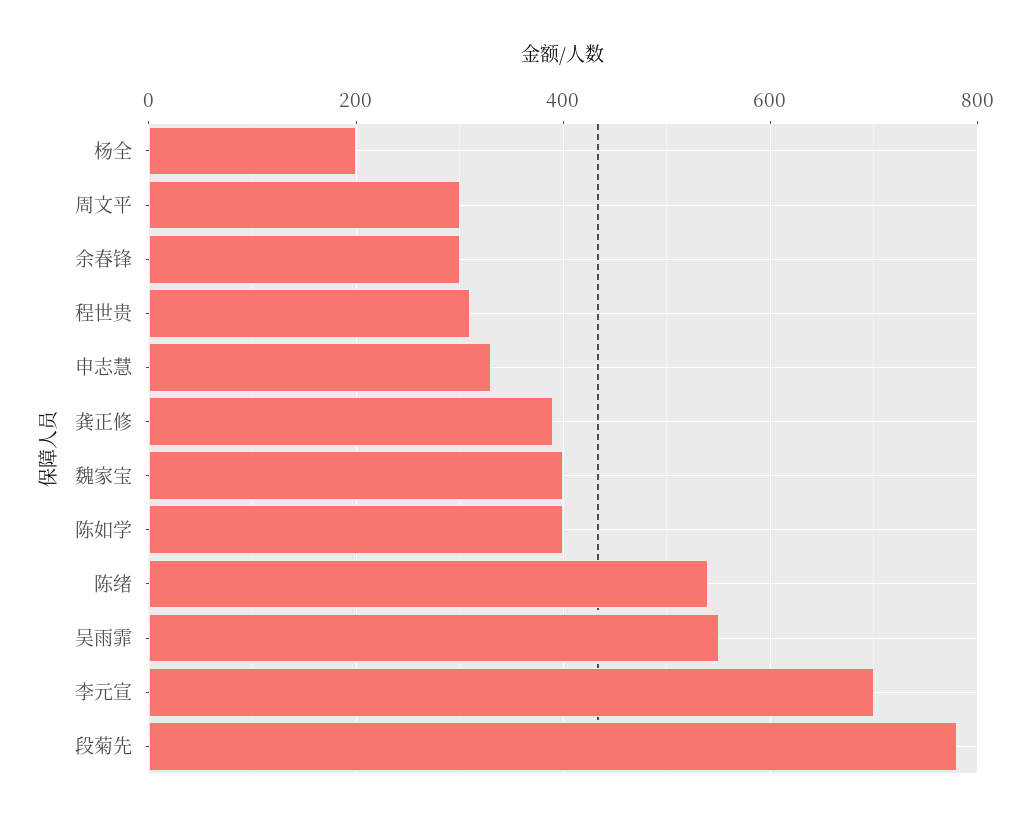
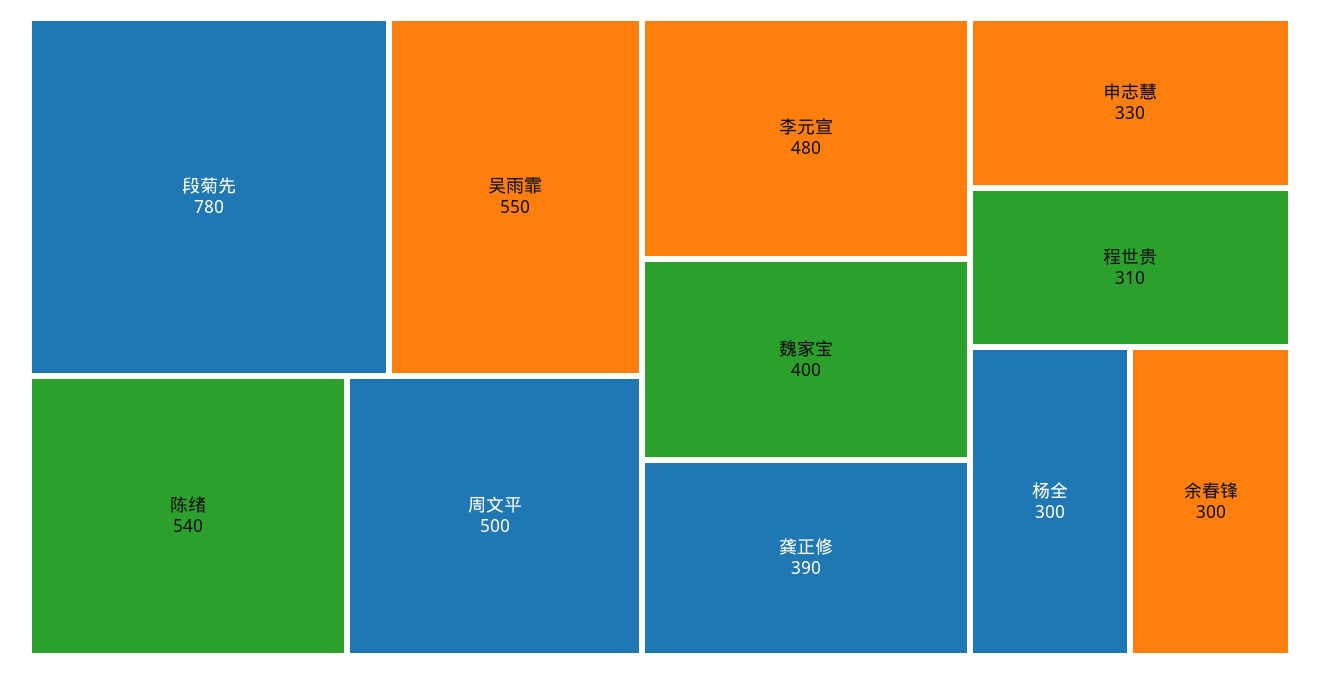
杨全: 200 -> 300
周文平: 300 -> 500
陈如学: 400 -> none
李元宣: 700 -> 480

